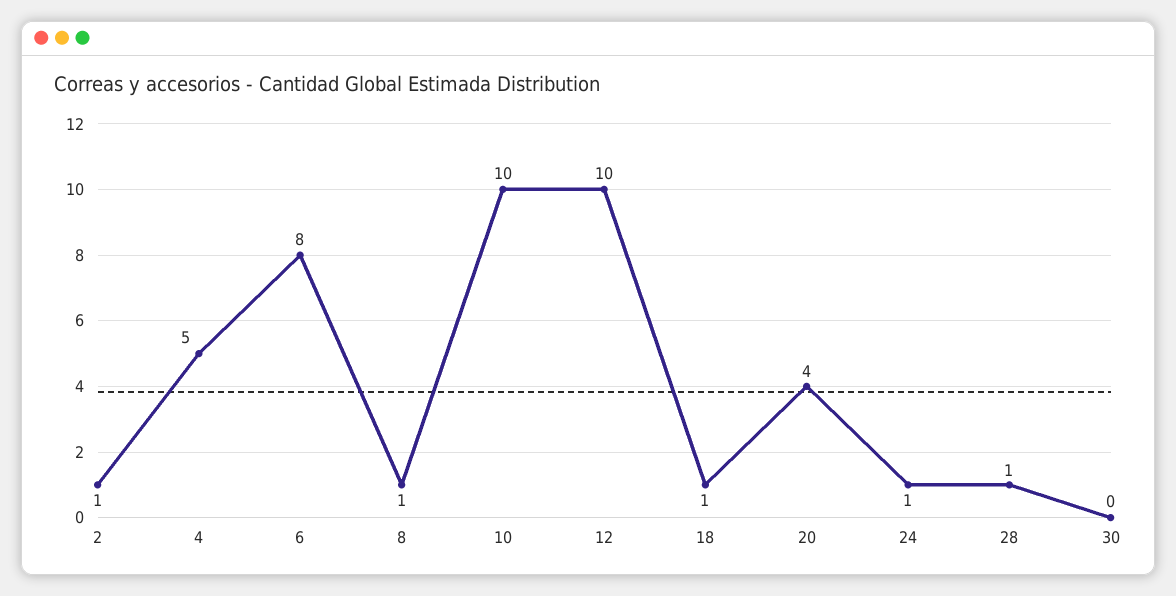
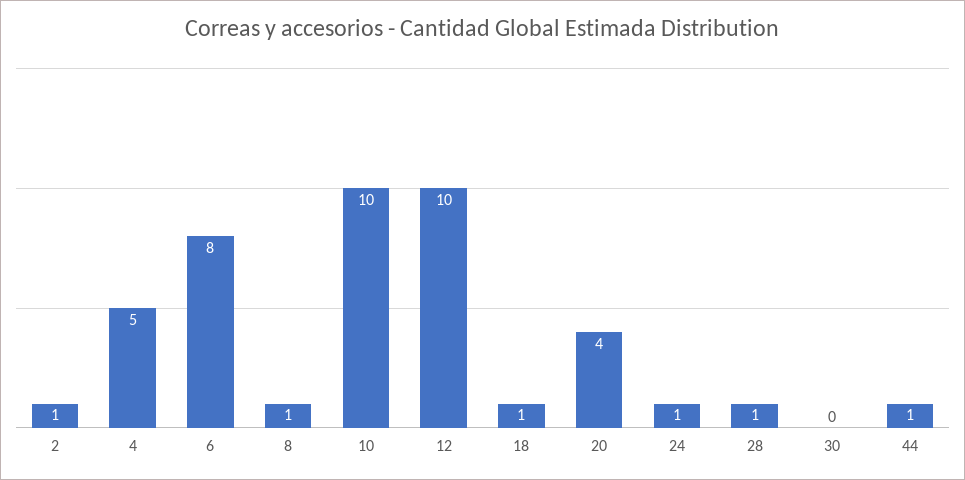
44: none -> 1

